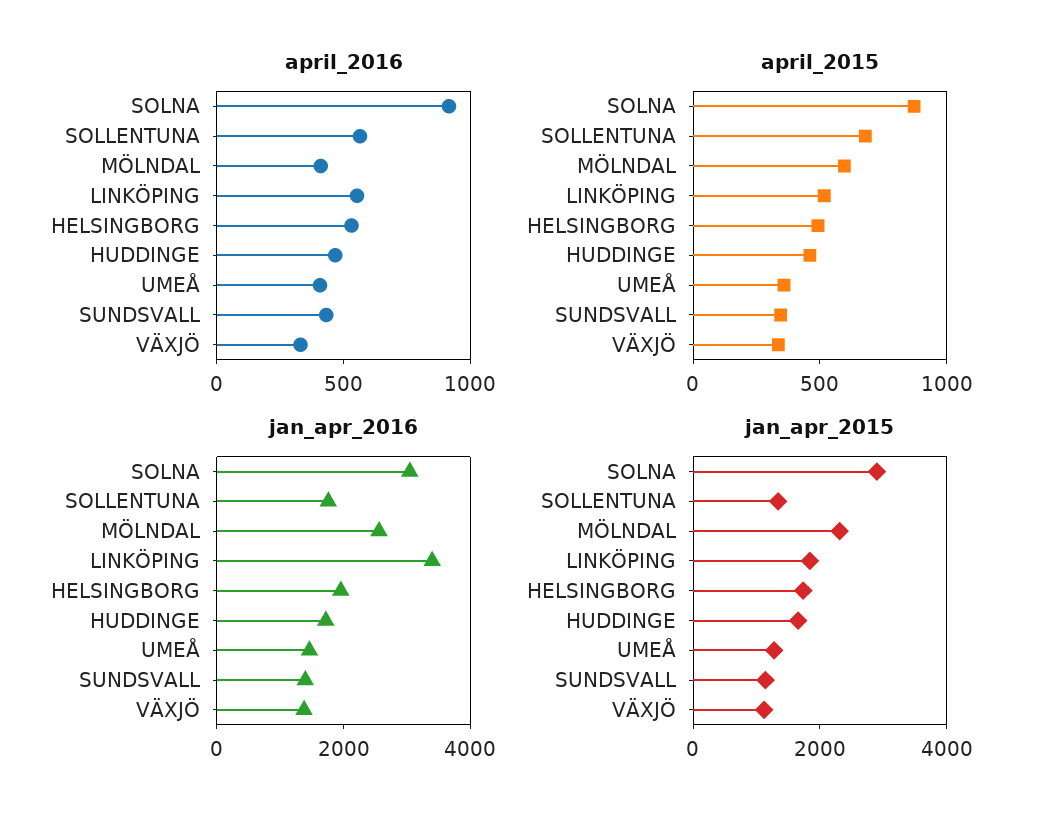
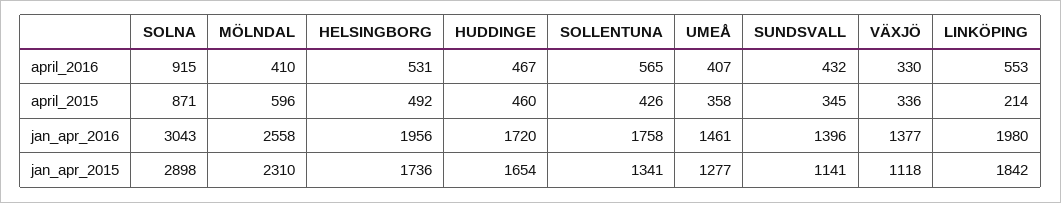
april_2015, SOLLENTUNA: 700 -> 426
april_2015, LINKÖPING: 500 -> 214
jan_apr_2016, LINKÖPING: 3500 -> 1980

